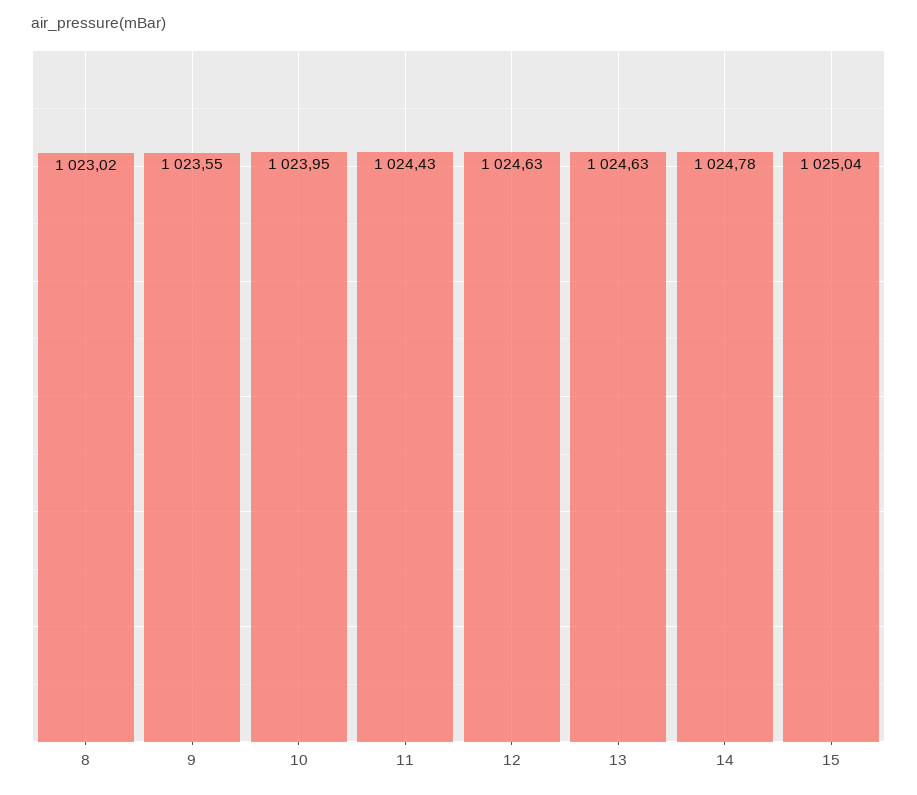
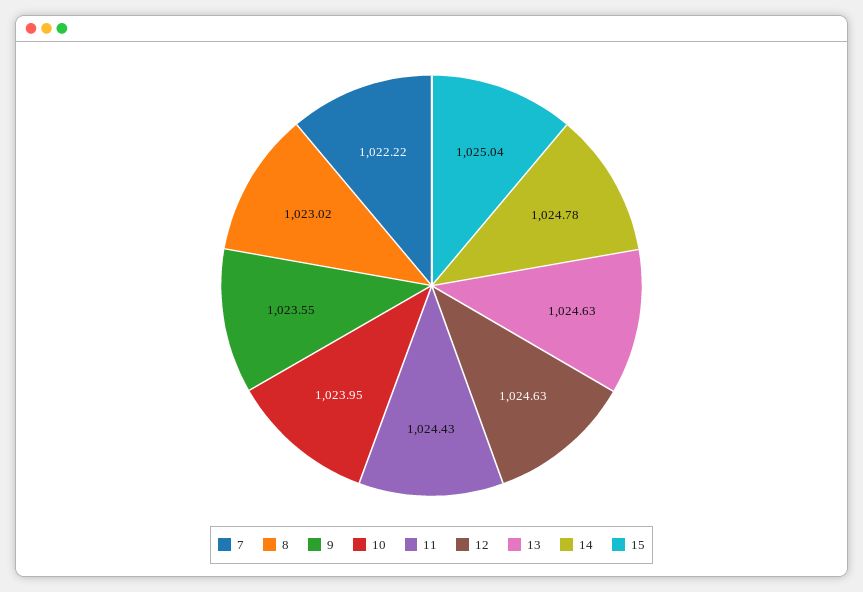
7: none -> 1022.22

